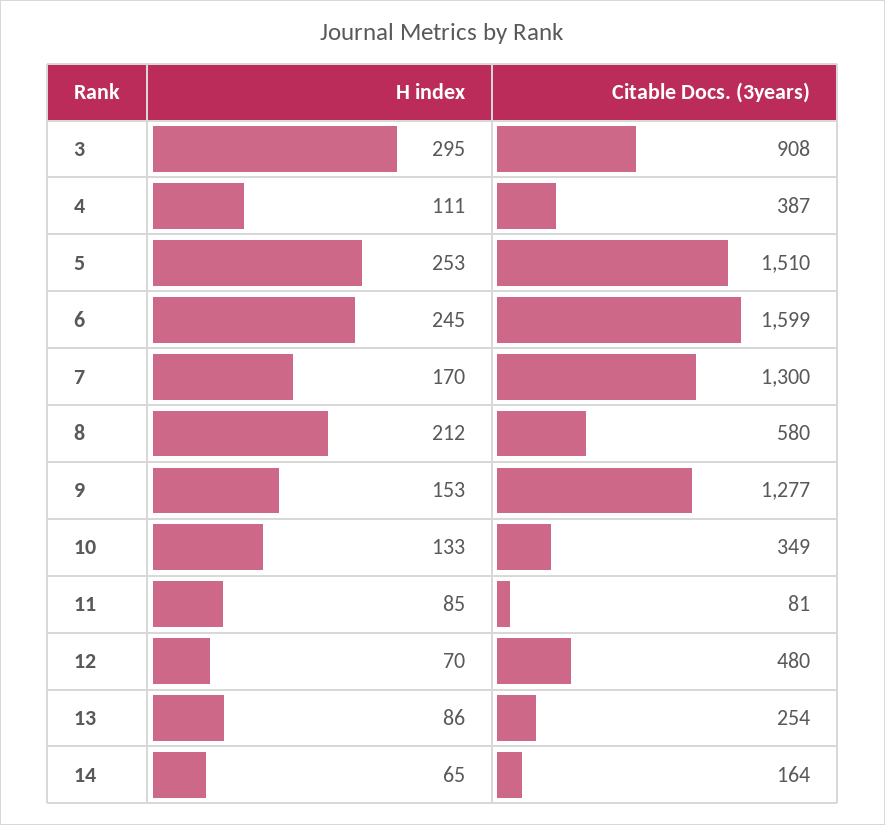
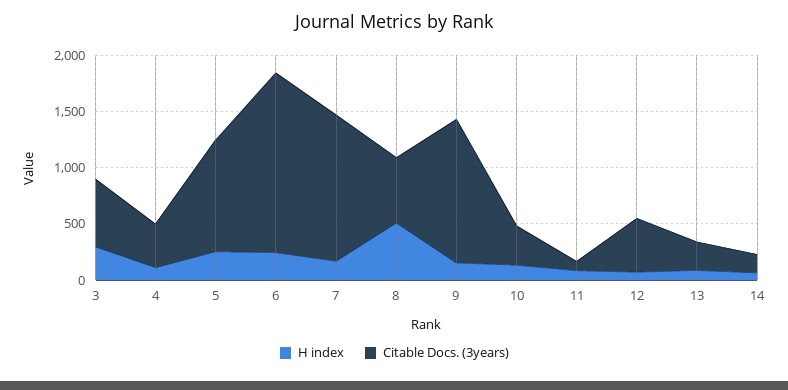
Citable Docs. (3years), 3: 908 -> 600
Citable Docs. (3years), 5: 1510 -> 1000
H index, 8: 212 -> 500

